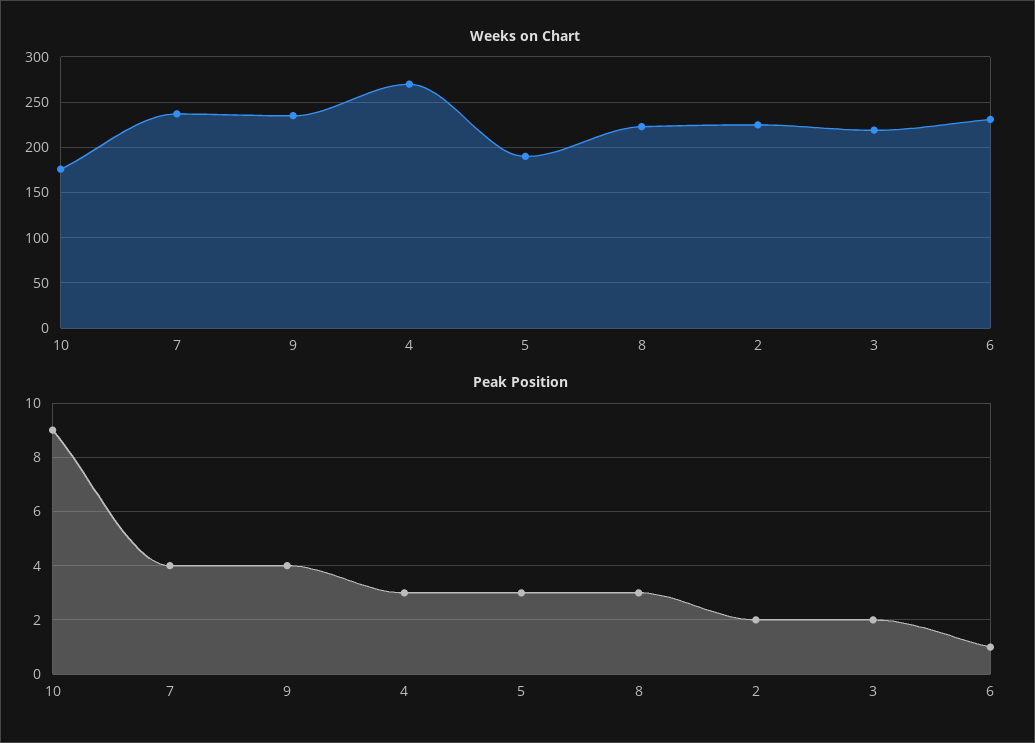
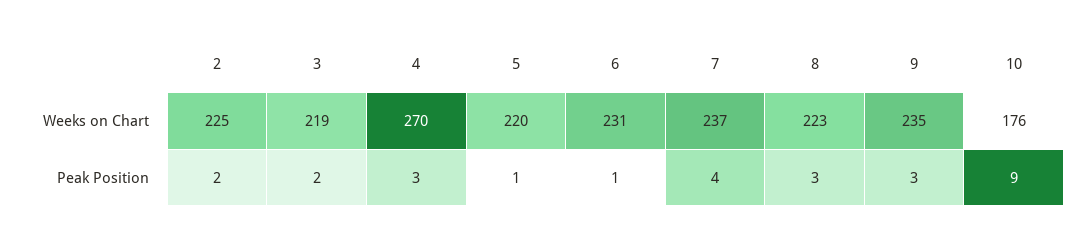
Weeks on Chart, 5: 190 -> 220
Peak Position, 9: 4 -> 3
Peak Position, 5: 3 -> 1

